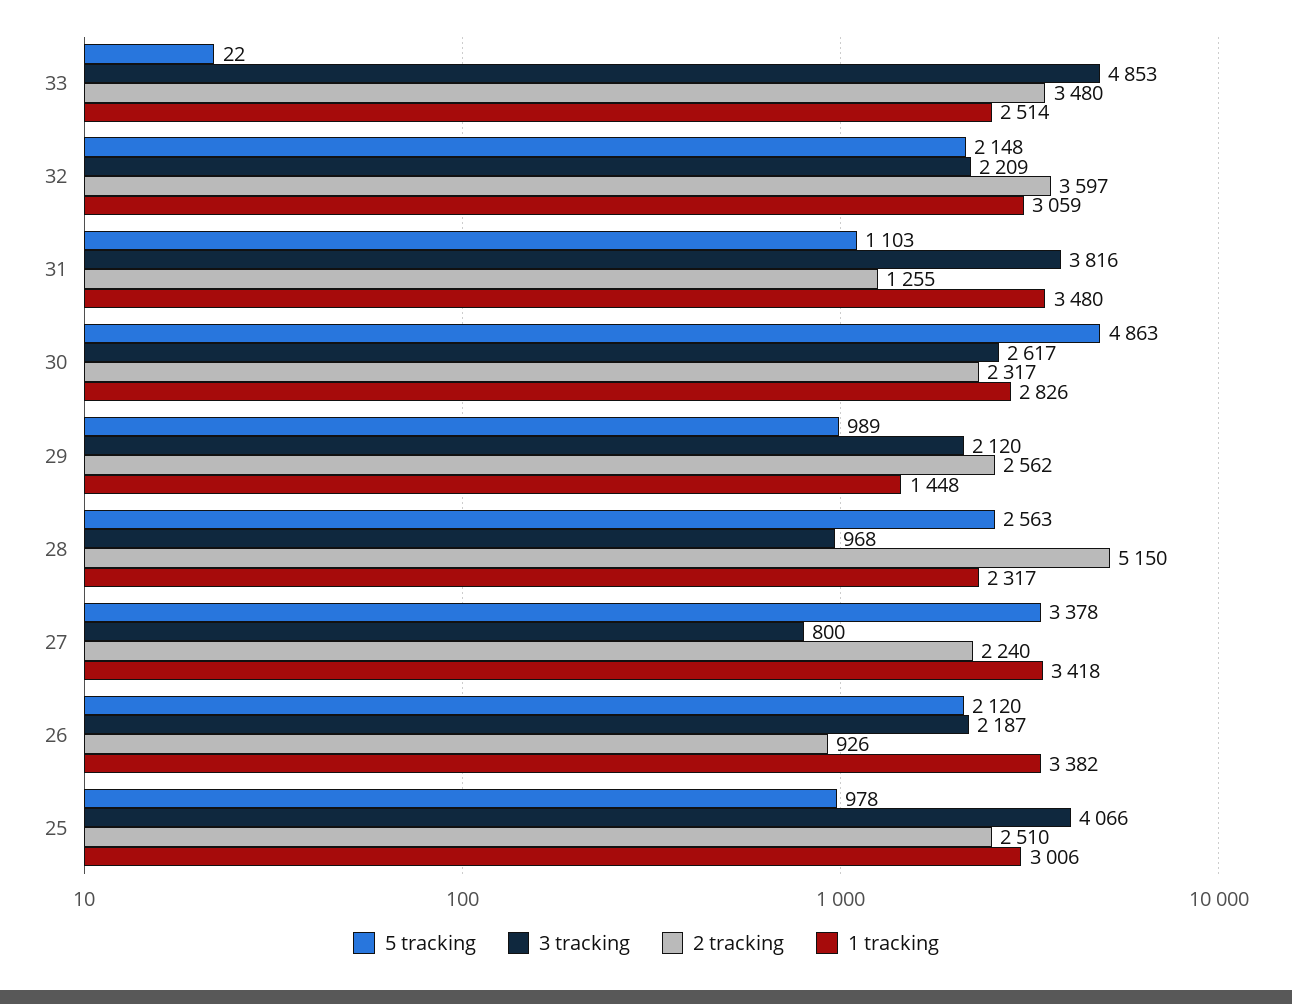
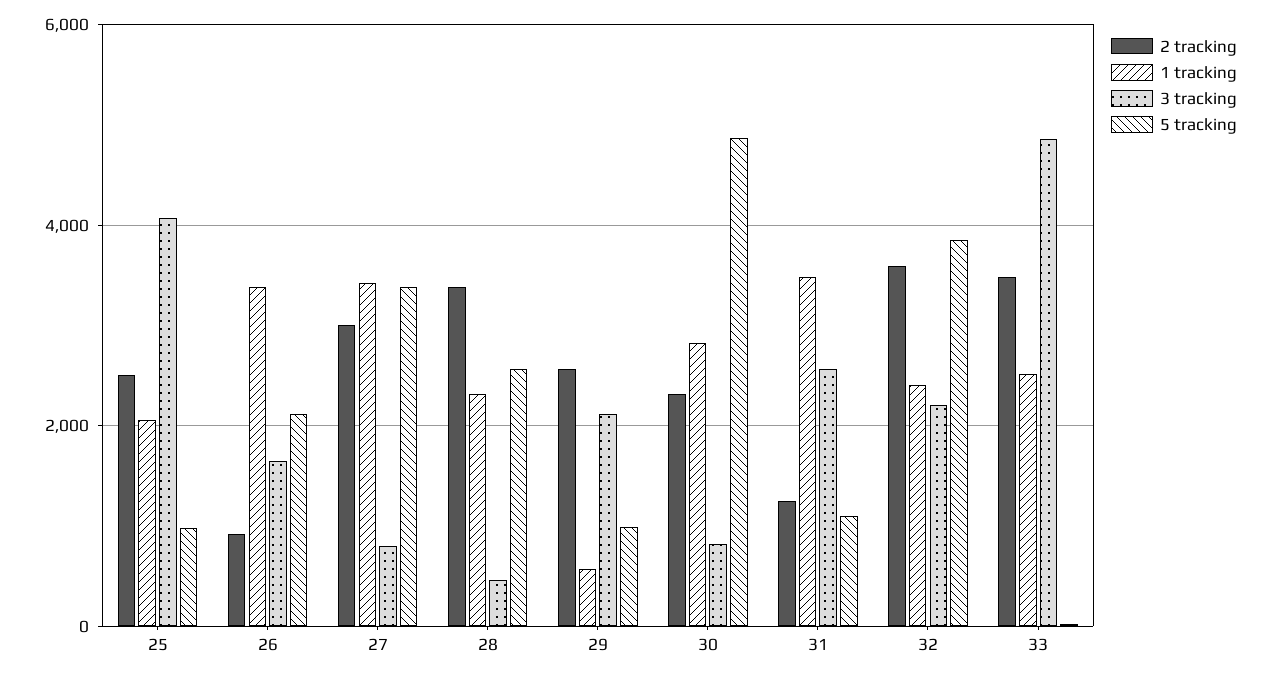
5 tracking, 32: 2148 -> 3800
1 tracking, 32: 3059 -> 2400
3 tracking, 31: 3816 -> 2600
3 tracking, 30: 2617 -> 800
1 tracking, 29: 1448 -> 600
3 tracking, 28: 968 -> 400
2 tracking, 28: 5150 -> 3400
2 tracking, 27: 2240 -> 3000
3 tracking, 26: 2187 -> 1600
1 tracking, 25: 3006 -> 2000

